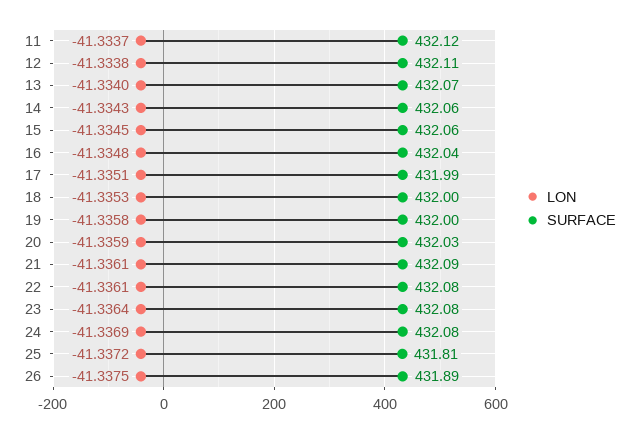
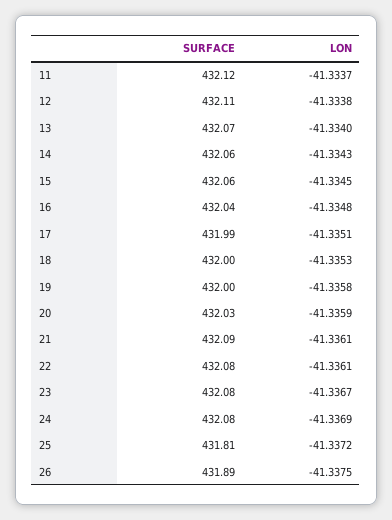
LON, 23: -41.3364 -> -41.3367

